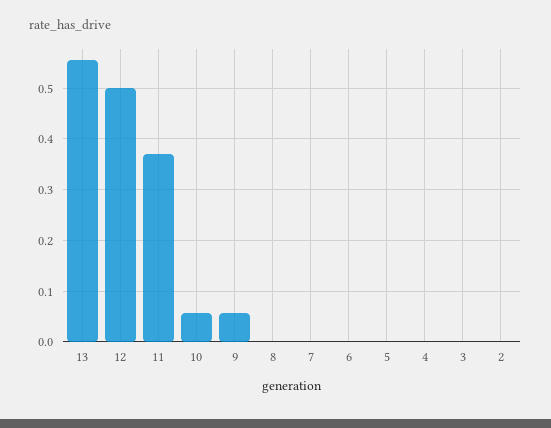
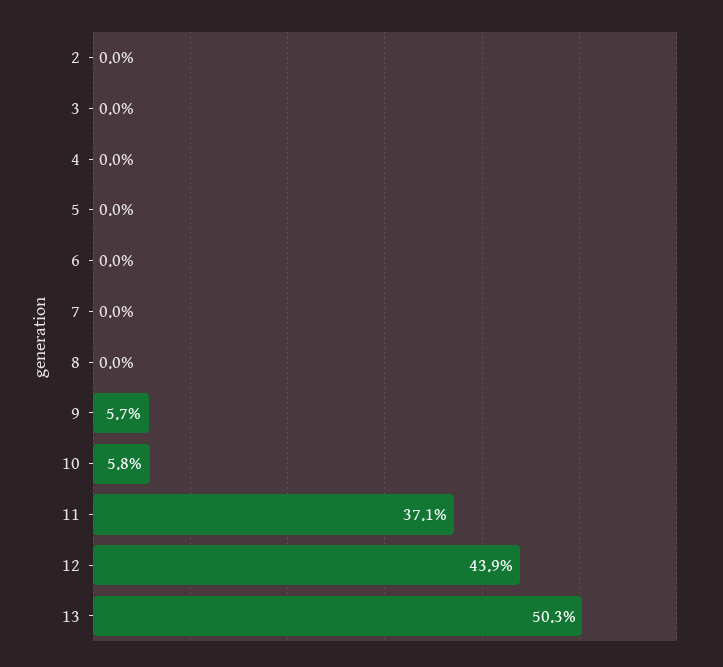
13: 0.56 -> 0.503
12: 0.5 -> 0.439

